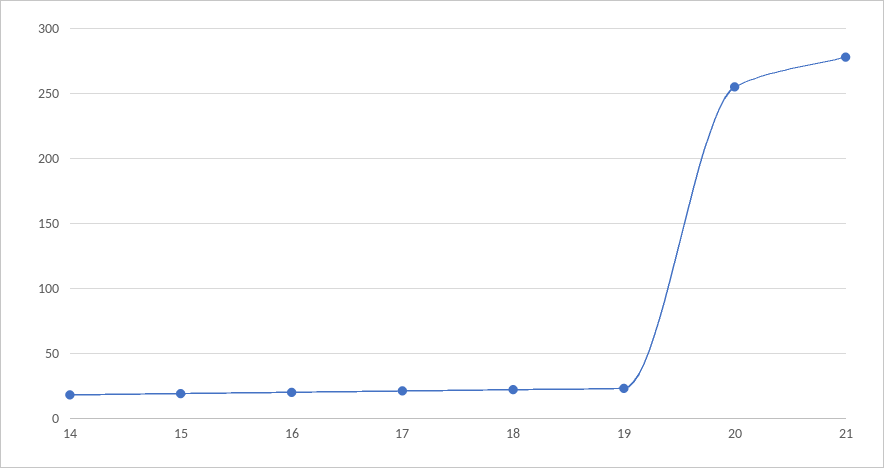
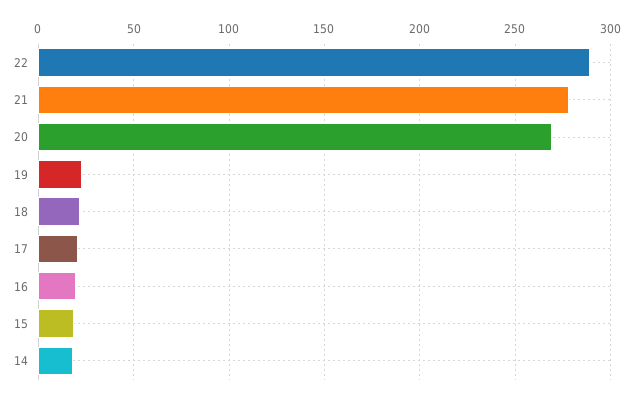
20: 255 -> 270
22: none -> 290

